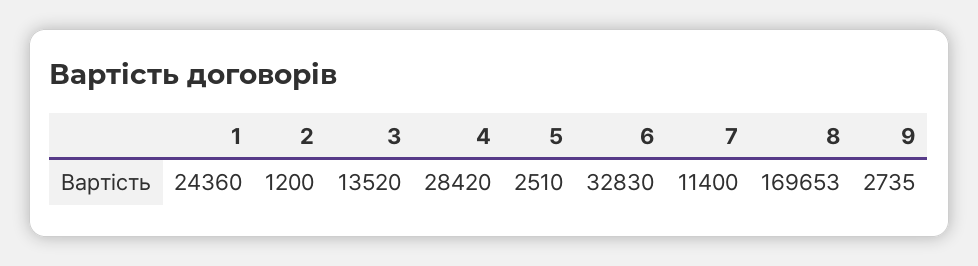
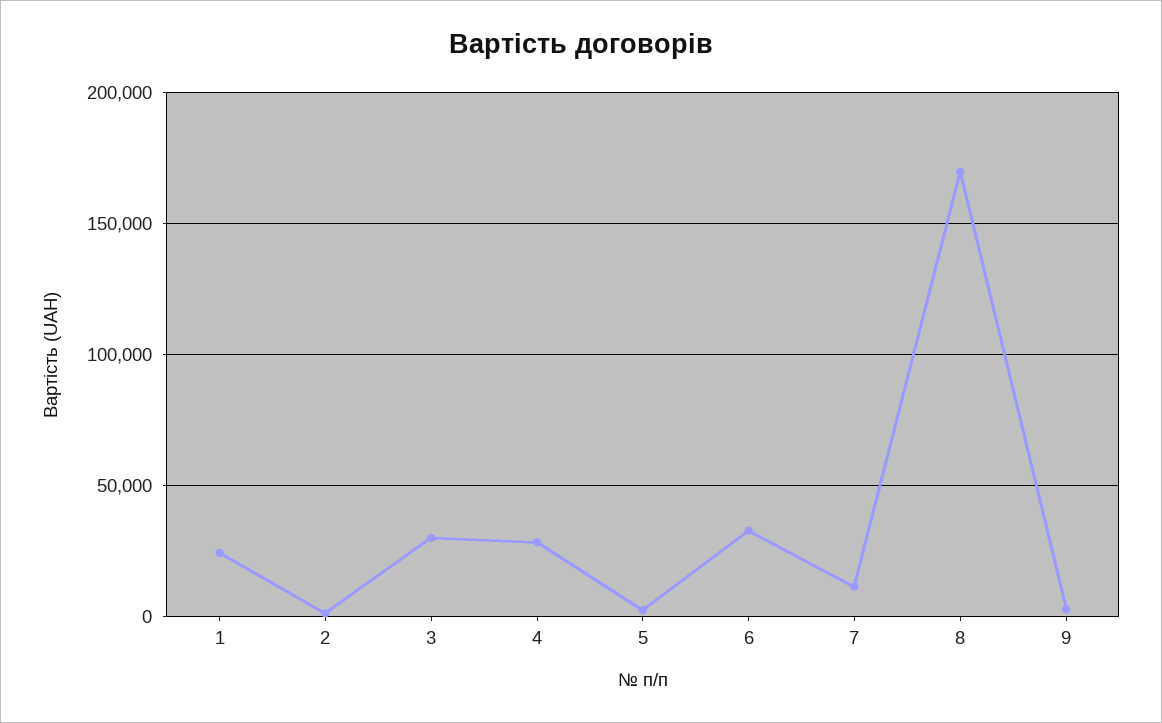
3: 13520 -> 30000

